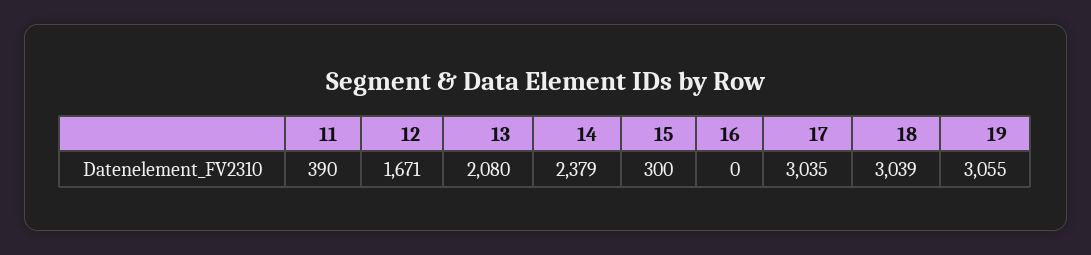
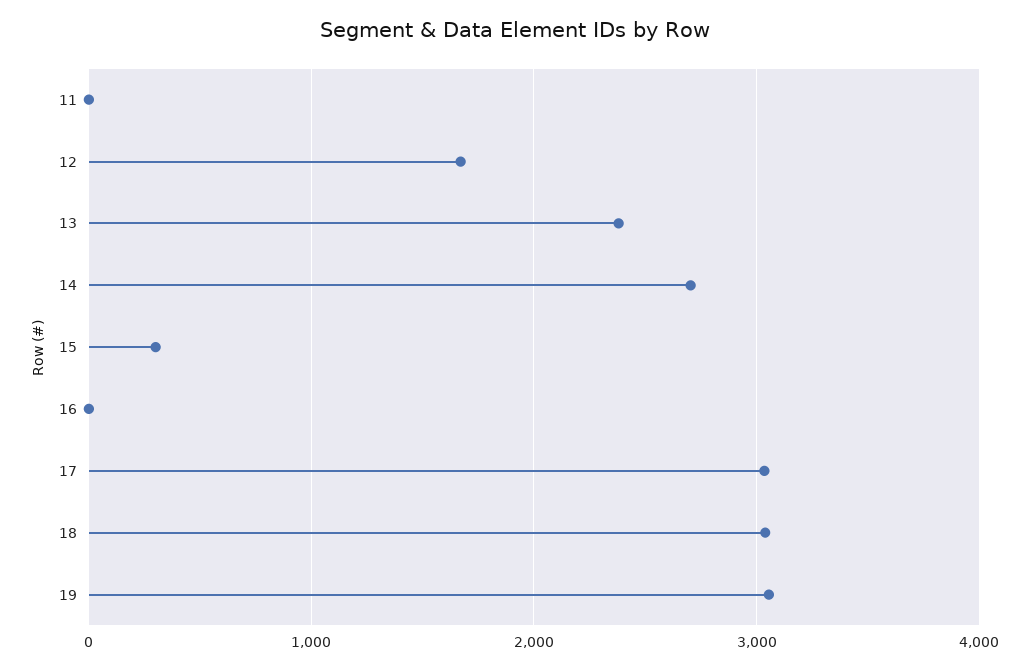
11: 390 -> 0
13: 2080 -> 2400
14: 2379 -> 2700

